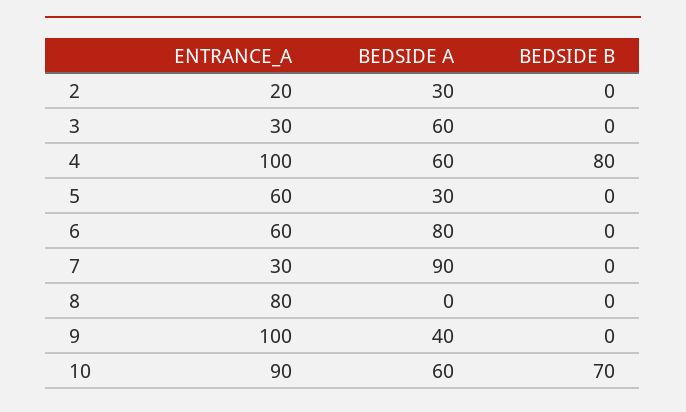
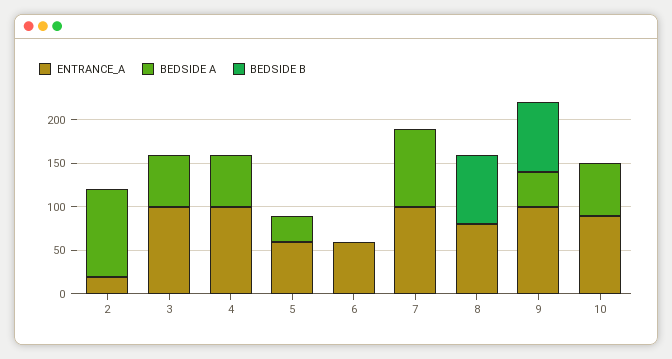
BEDSIDE A, 2: 30 -> 100
ENTRANCE_A, 3: 30 -> 100
BEDSIDE B, 4: 80 -> 0
BEDSIDE A, 6: 80 -> 0
ENTRANCE_A, 7: 30 -> 100
BEDSIDE B, 8: 0 -> 80
BEDSIDE B, 9: 0 -> 80
BEDSIDE B, 10: 70 -> 0

